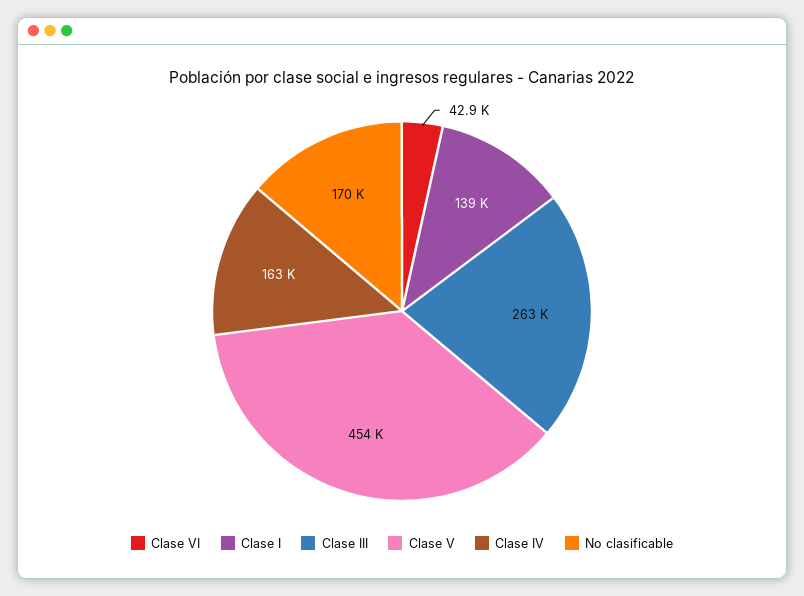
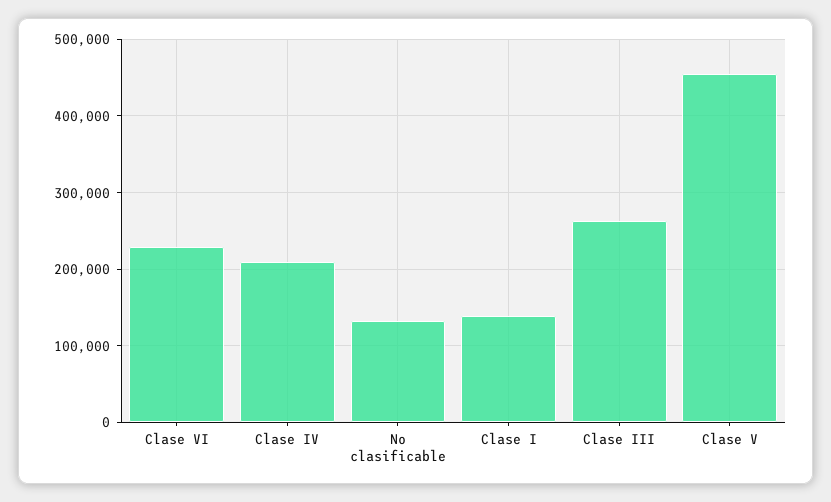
Clase VI: 42900 -> 230000
Clase IV: 163000 -> 210000
No clasificable: 170000 -> 130000

